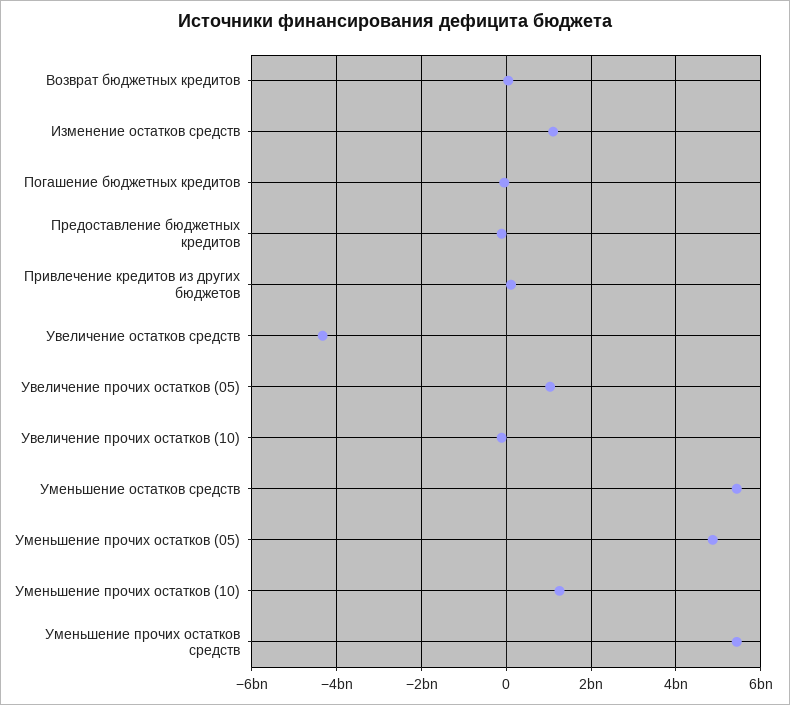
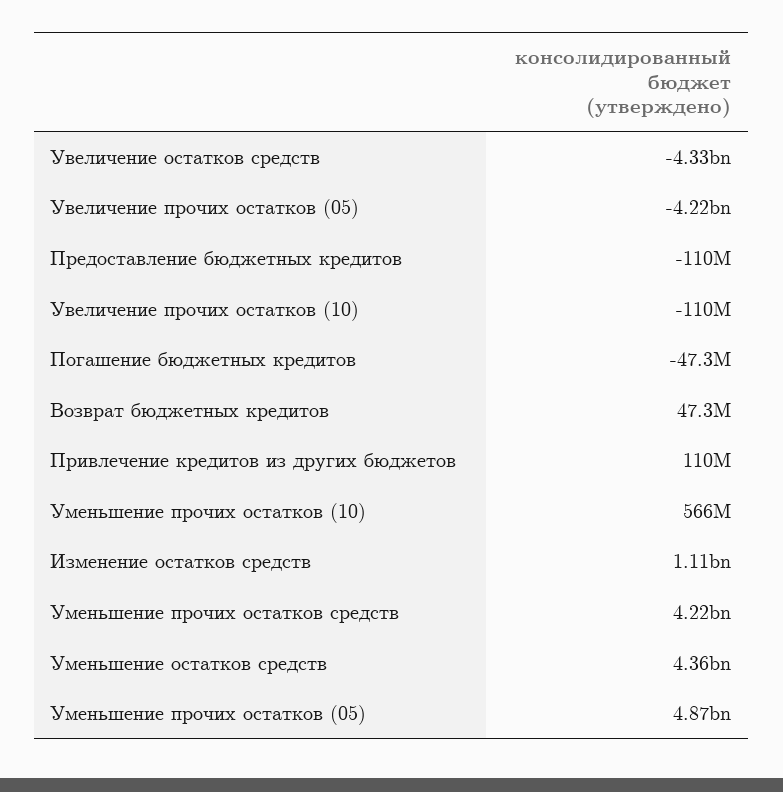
Увеличение прочих остатков (05): 1000000000 -> -4220000000
Уменьшение остатков средств: 5400000000 -> 4360000000
Уменьшение прочих остатков (10): 1200000000 -> 566000000
Уменьшение прочих остатков средств: 5400000000 -> 4220000000

